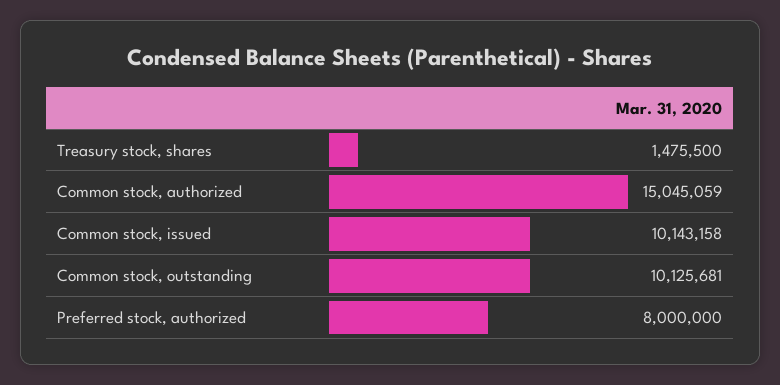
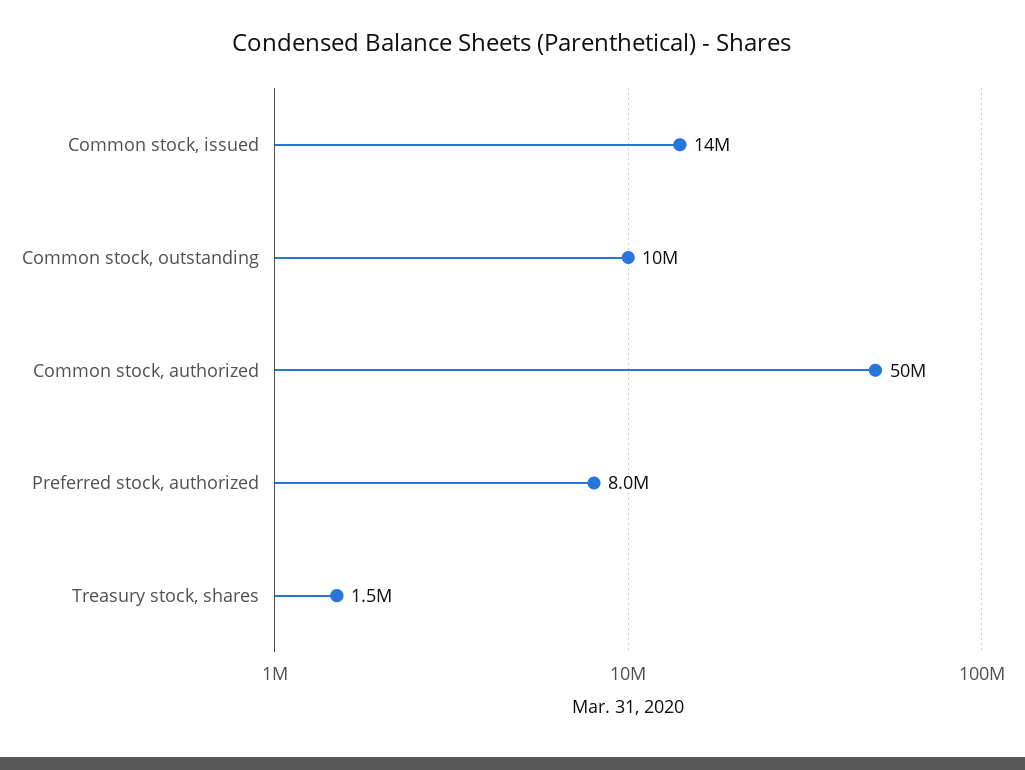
Common stock, authorized: 15045059 -> 50000000
Common stock, issued: 10143158 -> 14000000

